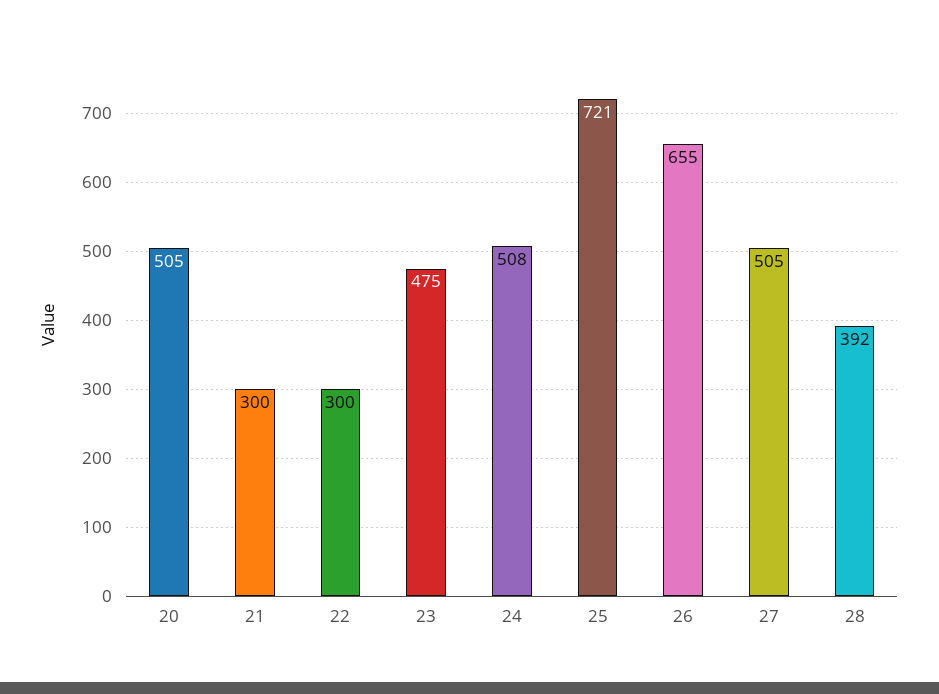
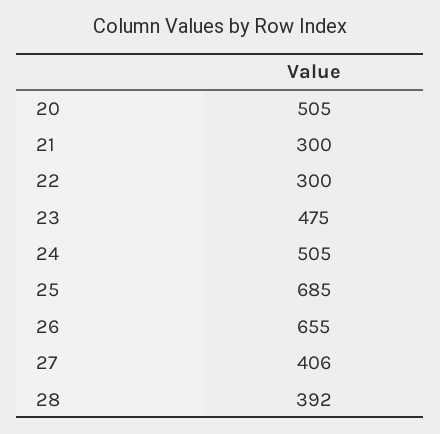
24: 508 -> 505
25: 721 -> 685
27: 505 -> 406

